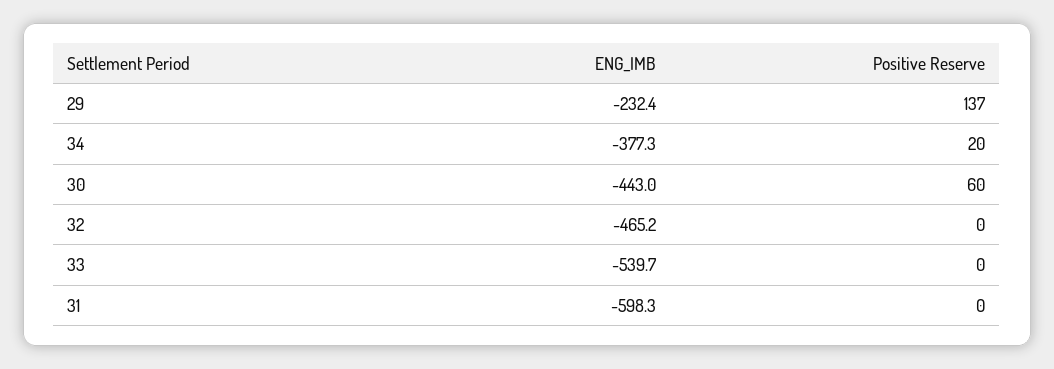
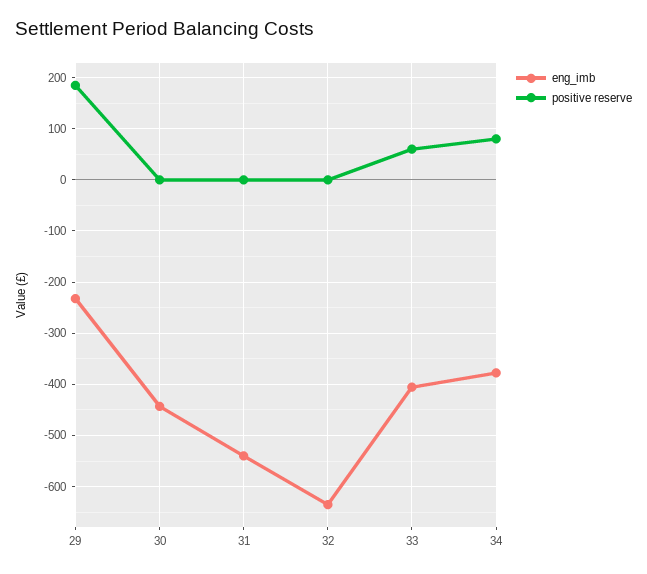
Positive Reserve, 29: 137 -> 180
Positive Reserve, 34: 20 -> 80
Positive Reserve, 30: 60 -> 0
ENG_IMB, 32: -465.2 -> -640
ENG_IMB, 33: -539.7 -> -400
Positive Reserve, 33: 0 -> 60
ENG_IMB, 31: -598.3 -> -540

